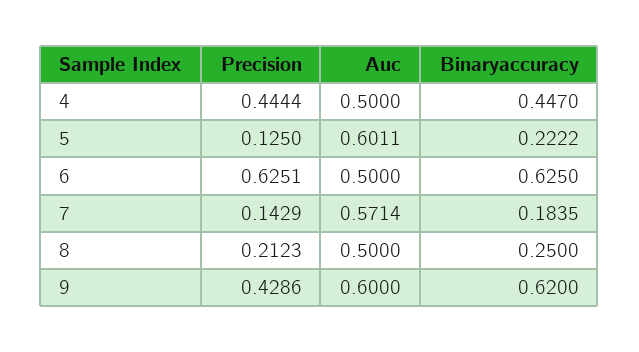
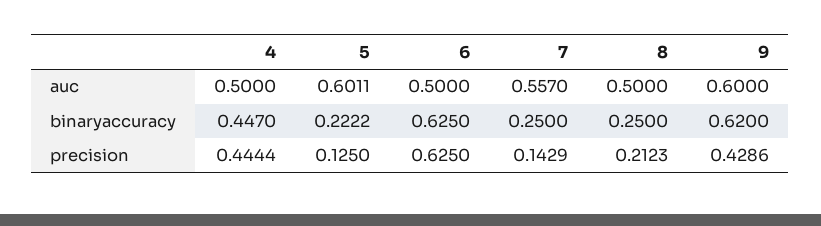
Precision, 6: 0.6251 -> 0.625
Auc, 7: 0.5714 -> 0.557
Binaryaccuracy, 7: 0.1835 -> 0.25

